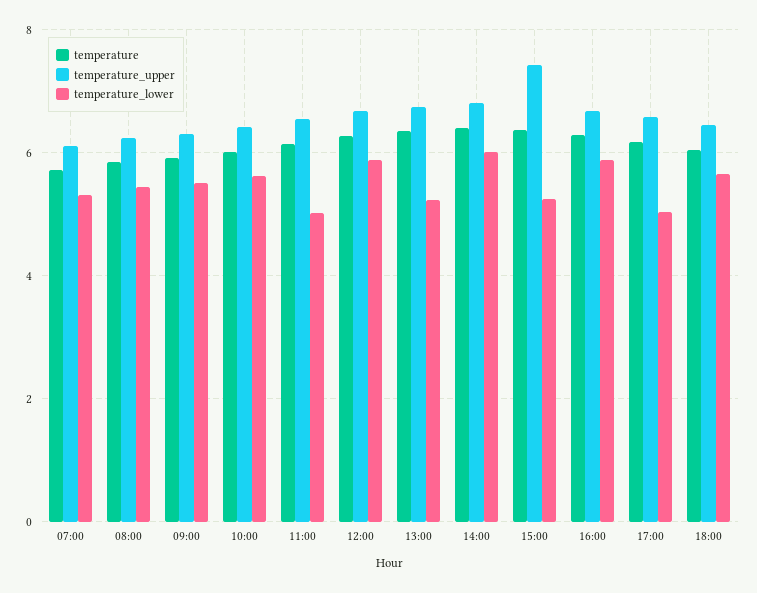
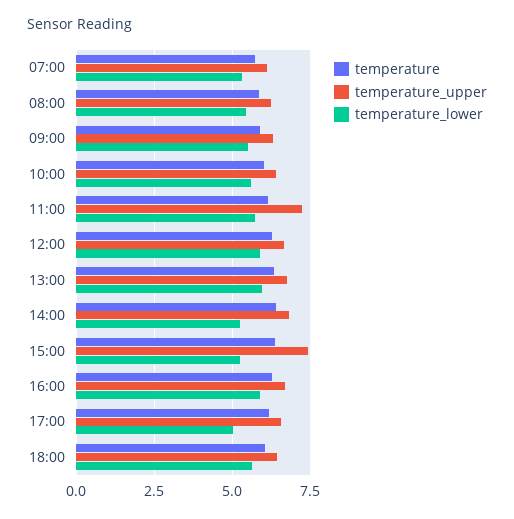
temperature_upper, 11:00: 6.6 -> 7.25
temperature_lower, 11:00: 5 -> 5.75
temperature_lower, 13:00: 5.2 -> 6
temperature_lower, 14:00: 6 -> 5.25

